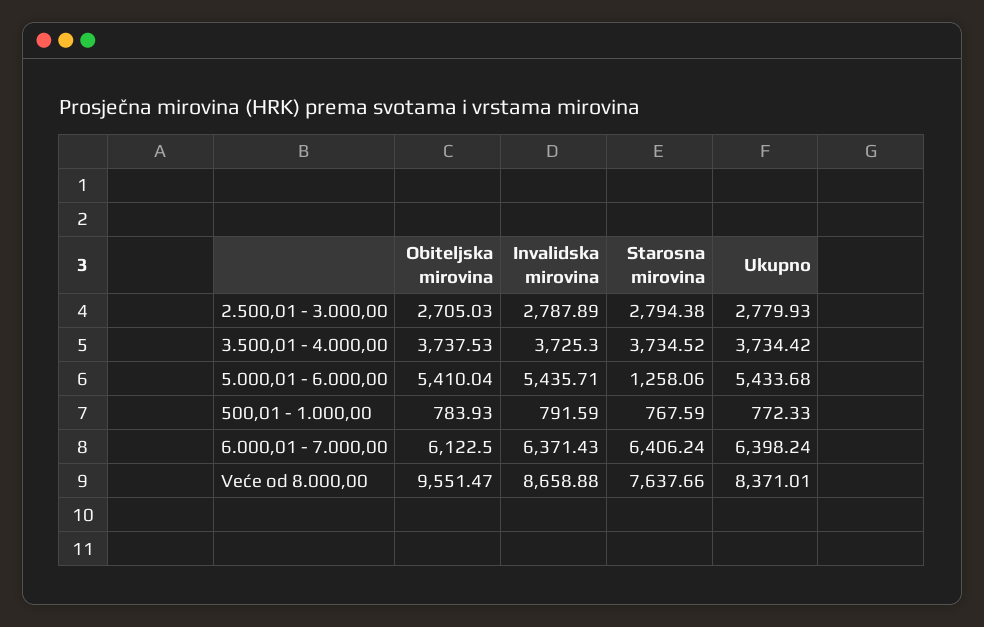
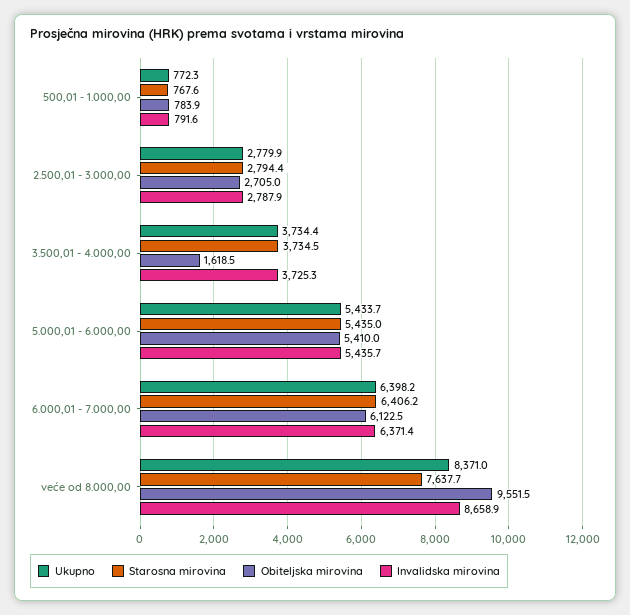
Obiteljska mirovina, 3.500,01 - 4.000,00: 3737.53 -> 1618.5
Starosna mirovina, 5.000,01 - 6.000,00: 1258.06 -> 5435

